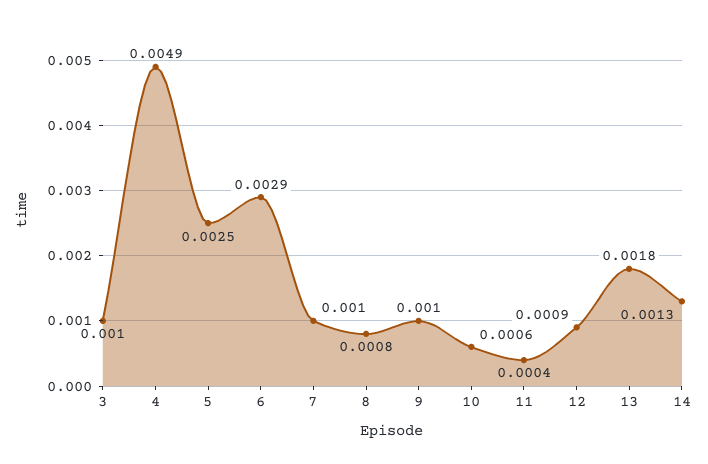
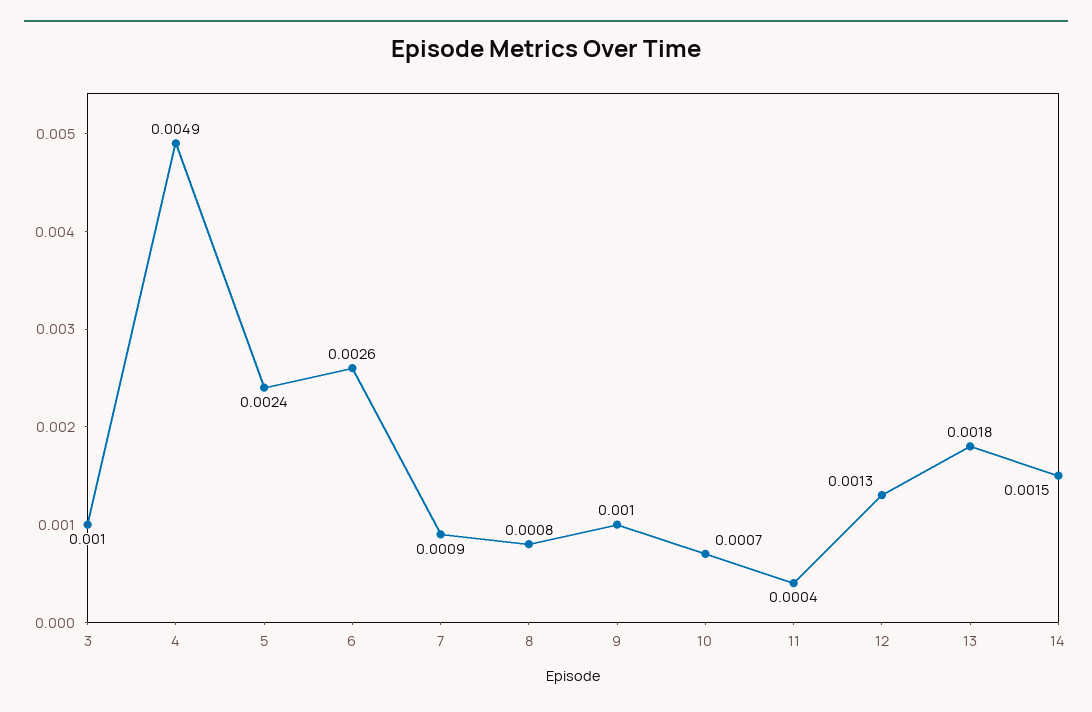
5: 0.0025 -> 0.0024
6: 0.0029 -> 0.0026
7: 0.001 -> 0.0009
10: 0.0006 -> 0.0007
12: 0.0009 -> 0.0013
14: 0.0013 -> 0.0015

